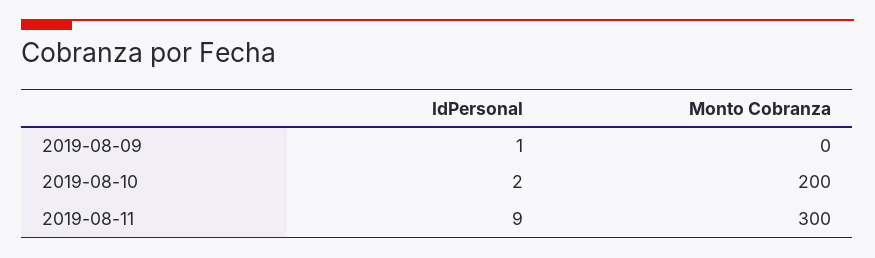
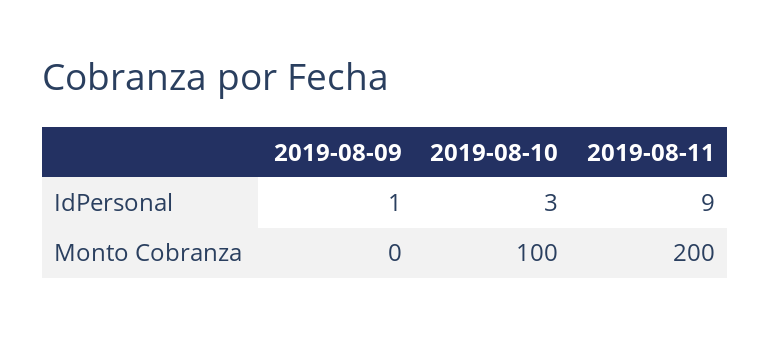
IdPersonal, 2019-08-10: 2 -> 3
Monto Cobranza, 2019-08-10: 200 -> 100
Monto Cobranza, 2019-08-11: 300 -> 200

